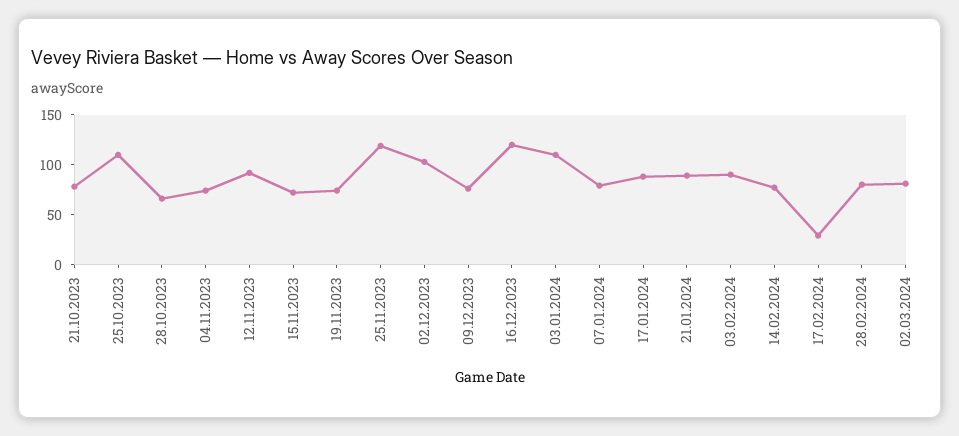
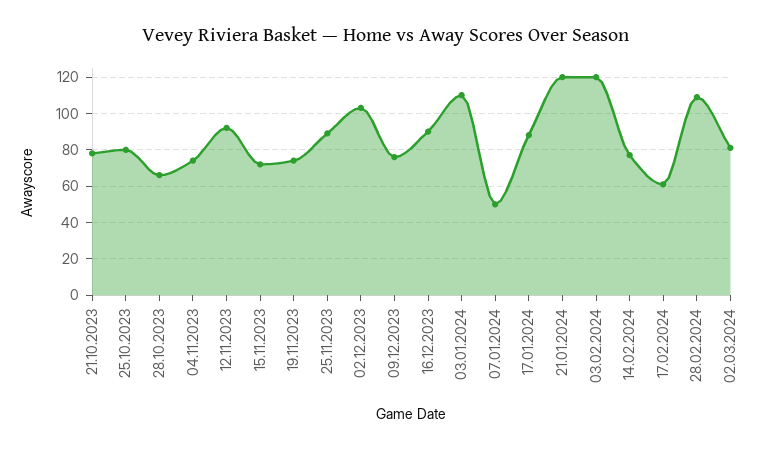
25.10.2023: 110 -> 80
25.11.2023: 120 -> 90
16.12.2023: 120 -> 90
07.01.2024: 80 -> 50
21.01.2024: 90 -> 120
03.02.2024: 90 -> 120
17.02.2024: 30 -> 60
28.02.2024: 80 -> 110

